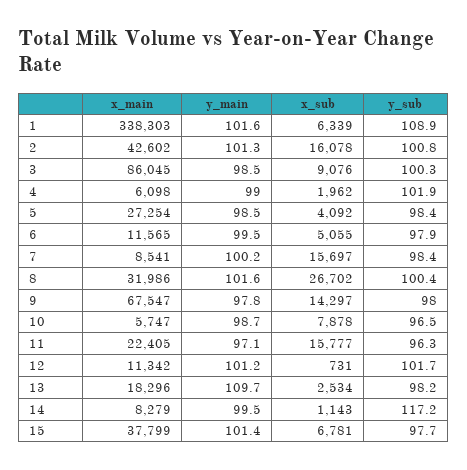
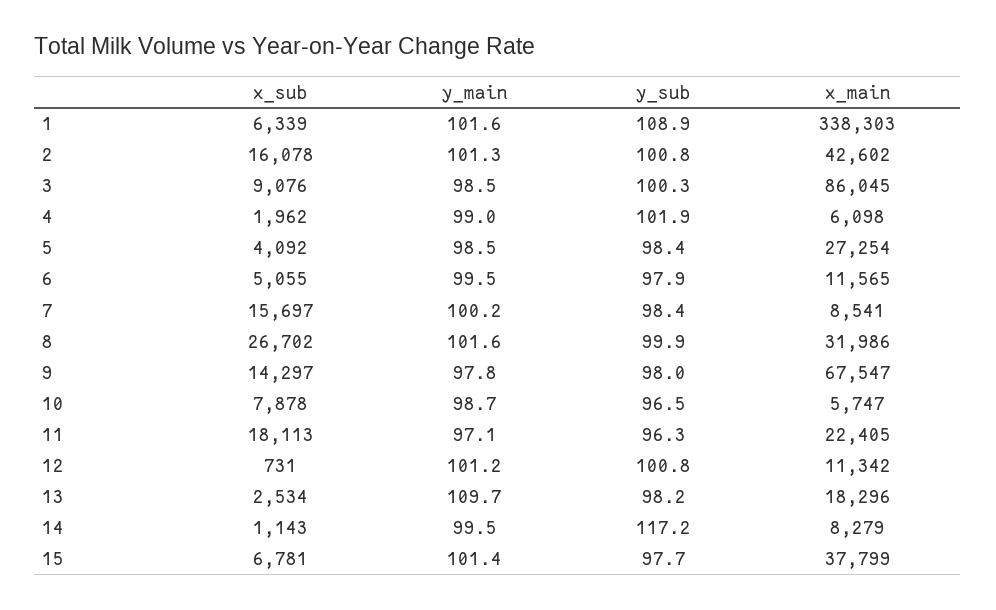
y_sub, 8: 100.4 -> 99.9
x_sub, 11: 15777 -> 18113
y_sub, 12: 101.7 -> 100.8

